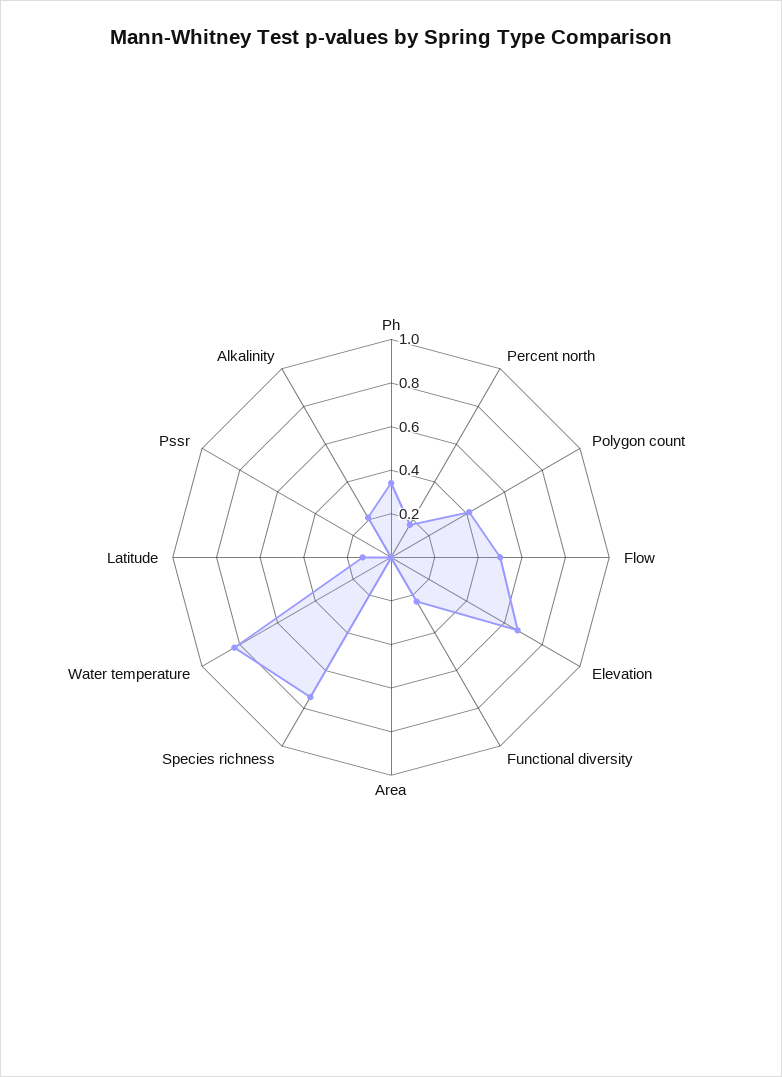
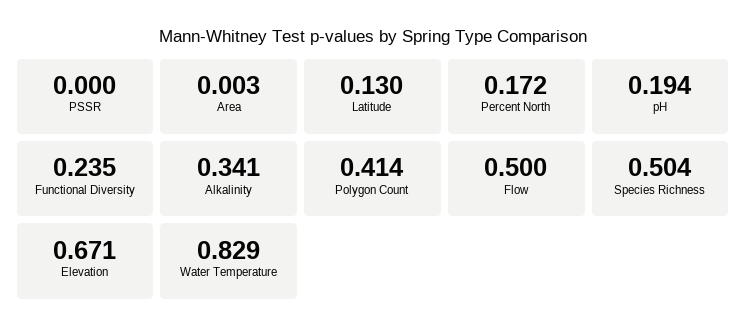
Ph: 0.35 -> 0.194
Species richness: 0.75 -> 0.504
Alkalinity: 0.2 -> 0.341

